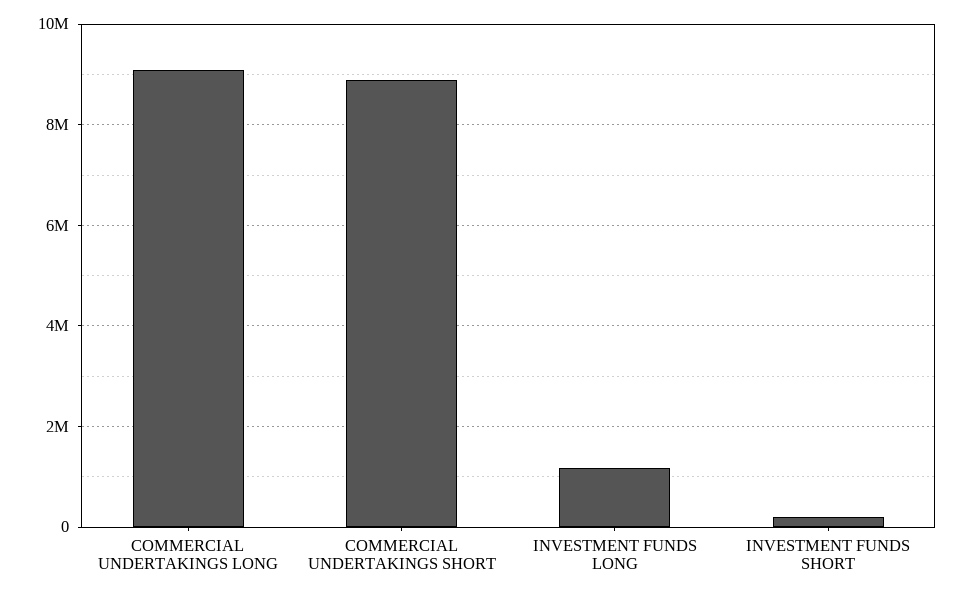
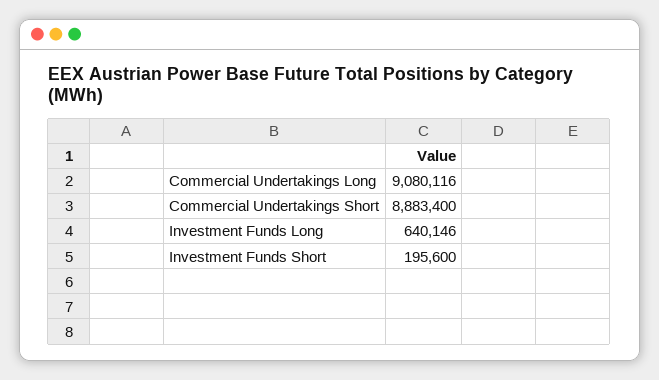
INVESTMENT FUNDS LONG: 1200000 -> 640146

